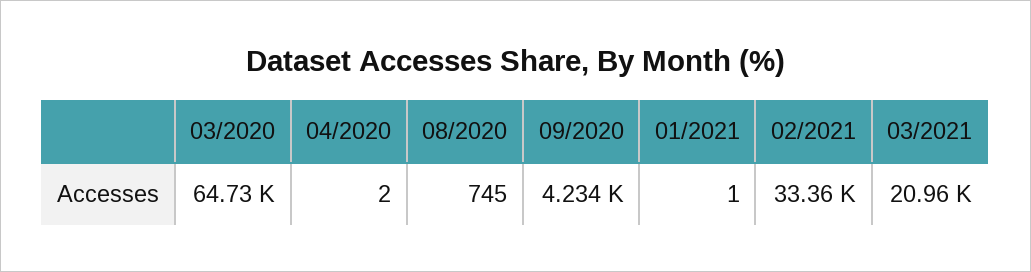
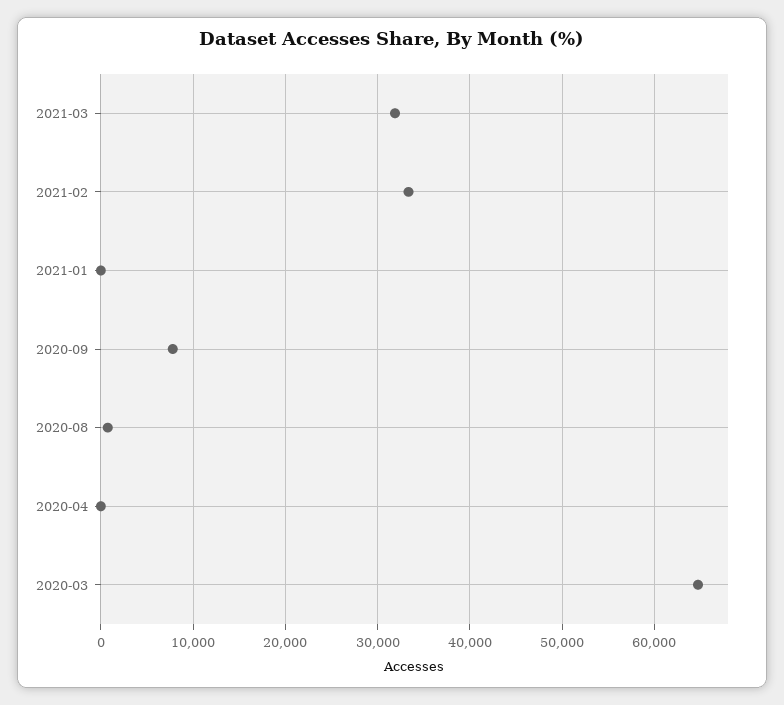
09/2020: 4234 -> 8000
03/2021: 20960 -> 32000

